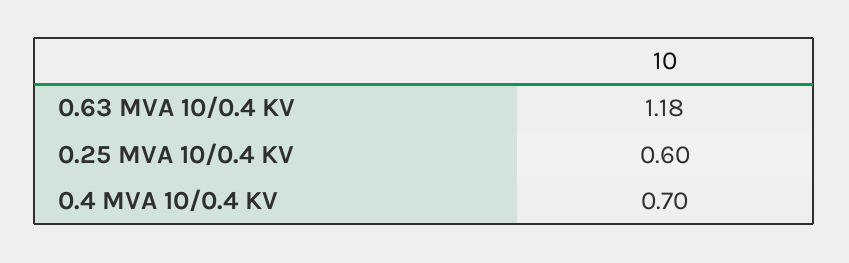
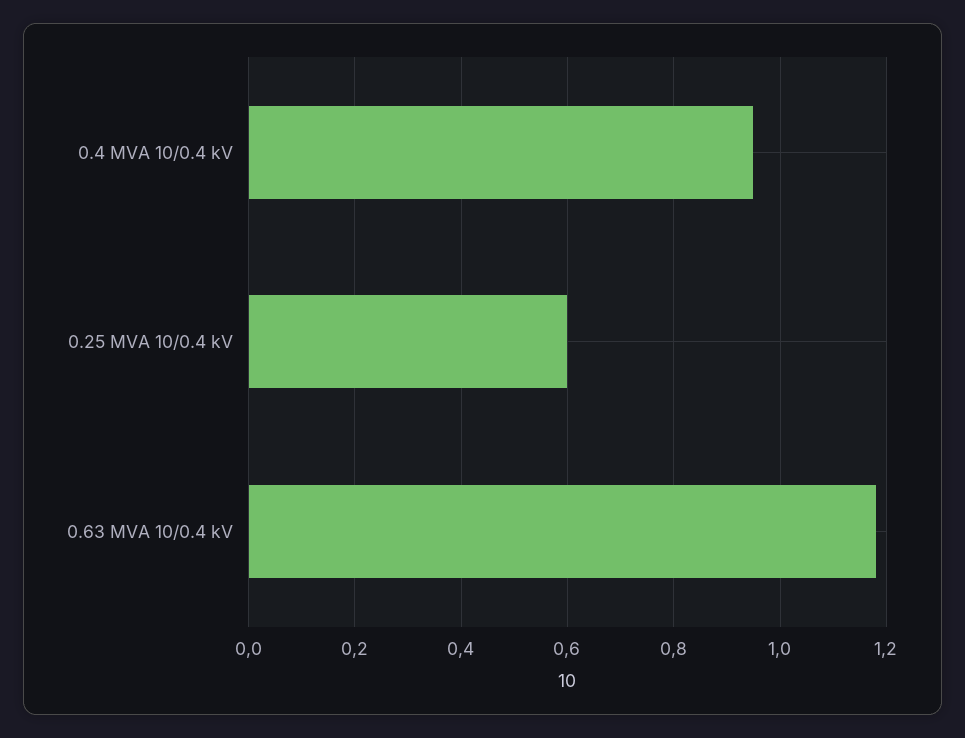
0.4 MVA 10/0.4 KV: 0.7 -> 0.95

